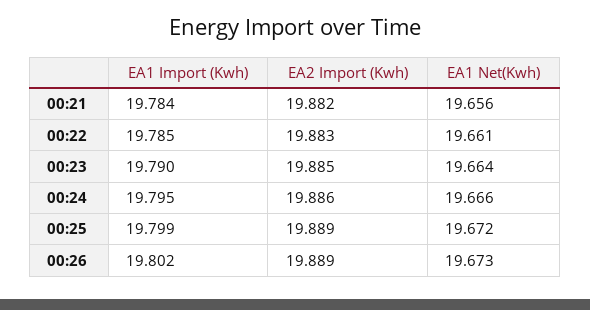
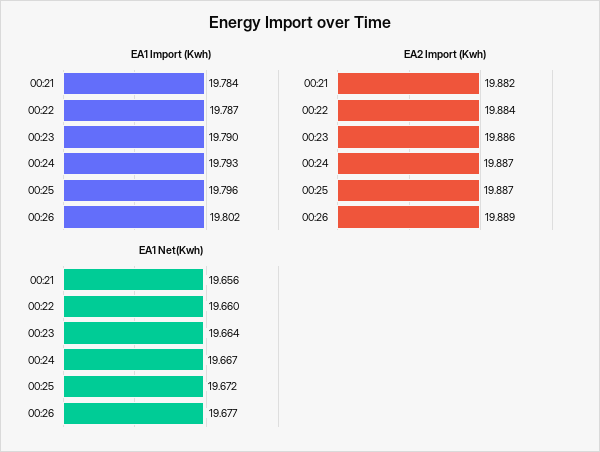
EA1 Import (Kwh), 00:22: 19.785 -> 19.787
EA2 Import (Kwh), 00:22: 19.883 -> 19.884
EA1 Net(Kwh), 00:22: 19.661 -> 19.66
EA2 Import (Kwh), 00:23: 19.885 -> 19.886
EA1 Import (Kwh), 00:24: 19.795 -> 19.793
EA2 Import (Kwh), 00:24: 19.886 -> 19.887
EA1 Net(Kwh), 00:24: 19.666 -> 19.667
EA1 Import (Kwh), 00:25: 19.799 -> 19.796
EA2 Import (Kwh), 00:25: 19.889 -> 19.887
EA1 Net(Kwh), 00:26: 19.673 -> 19.677

